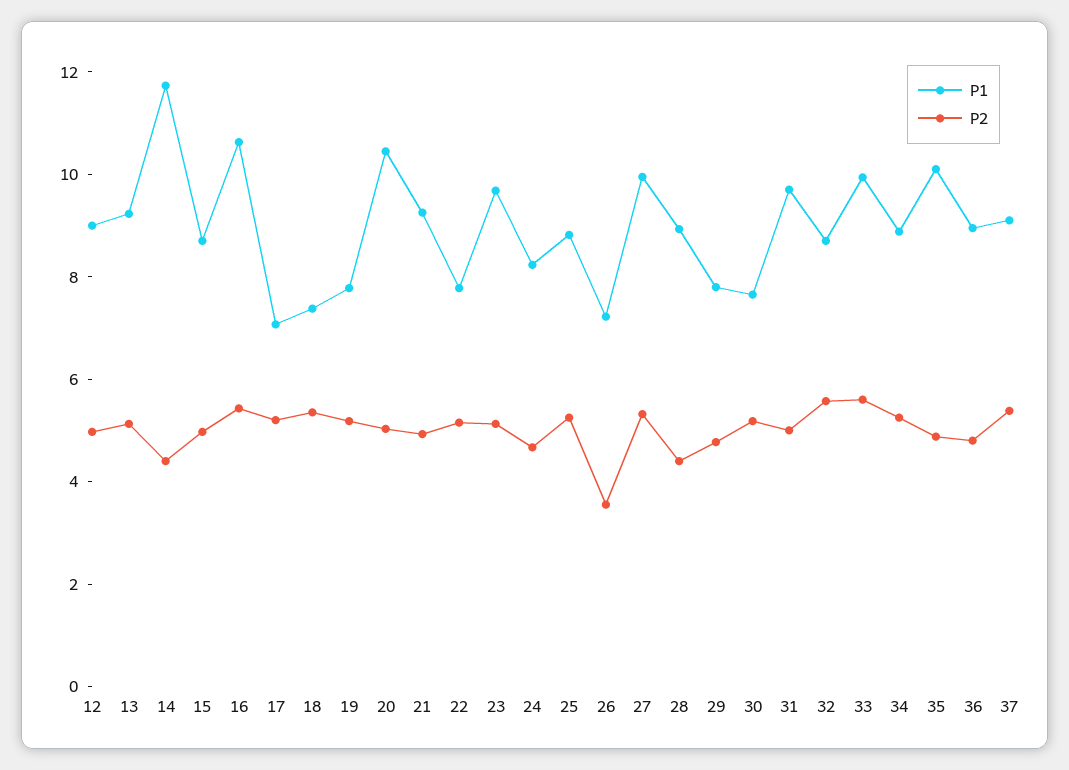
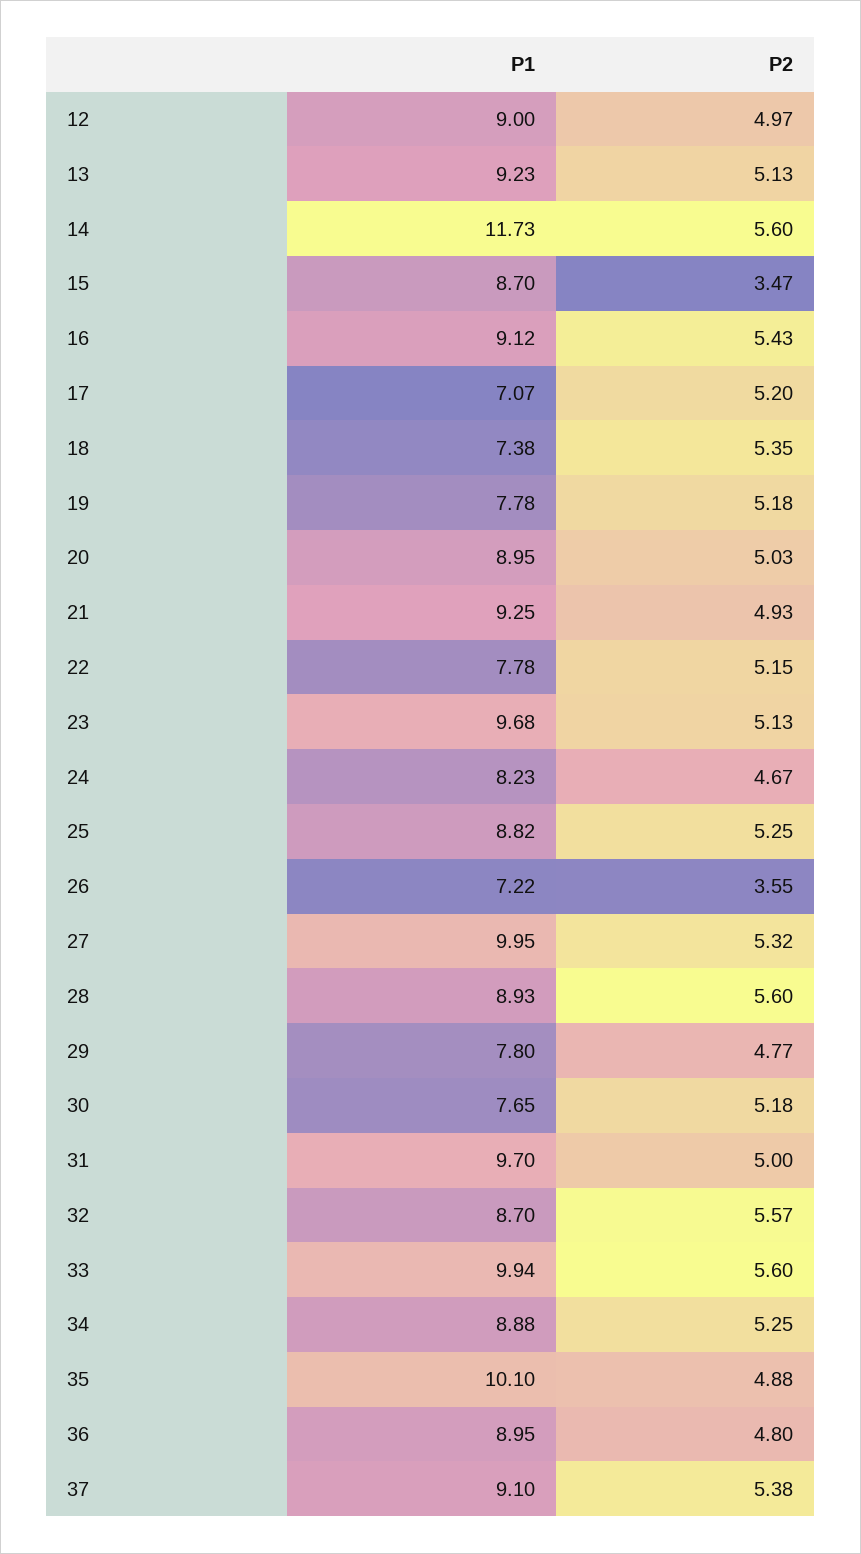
P2, 14: 4.5 -> 5.6
P2, 15: 5 -> 3.47
P1, 16: 10.5 -> 9.12
P1, 20: 10.5 -> 8.95
P2, 28: 4.5 -> 5.6

